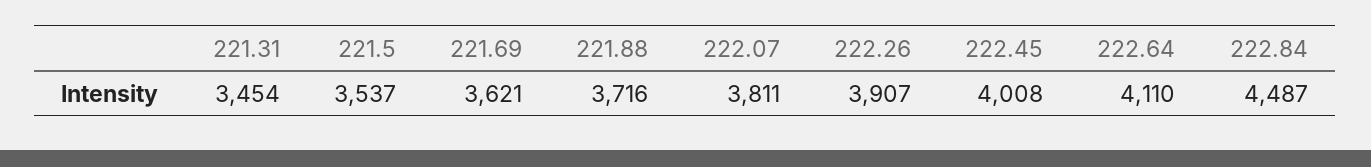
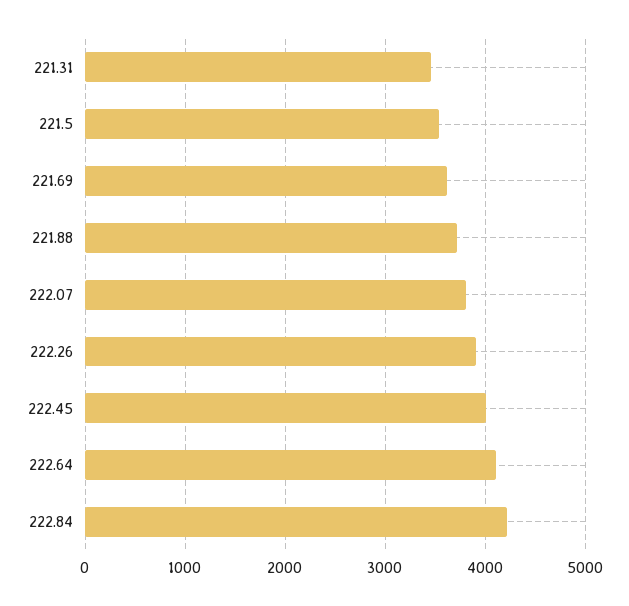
222.84: 4487 -> 4200

